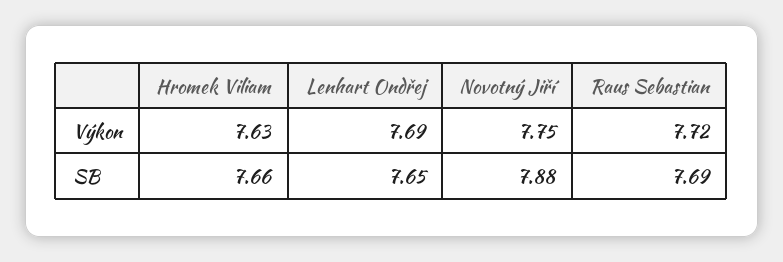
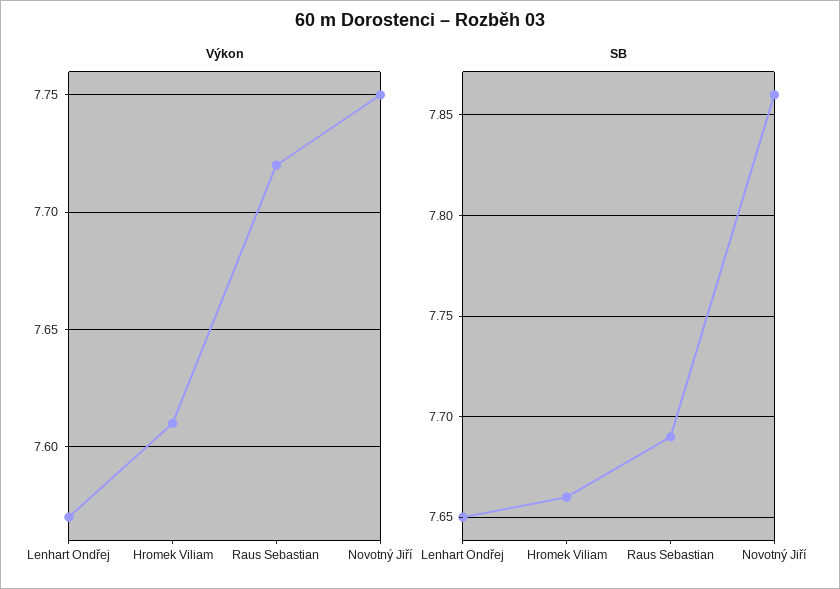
Výkon, Hromek Viliam: 7.63 -> 7.61
Výkon, Lenhart Ondřej: 7.69 -> 7.57
SB, Novotný Jiří: 7.88 -> 7.86

